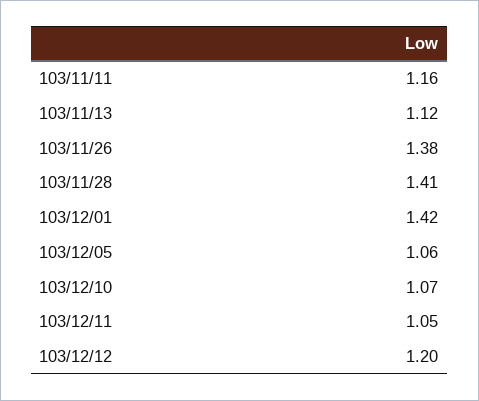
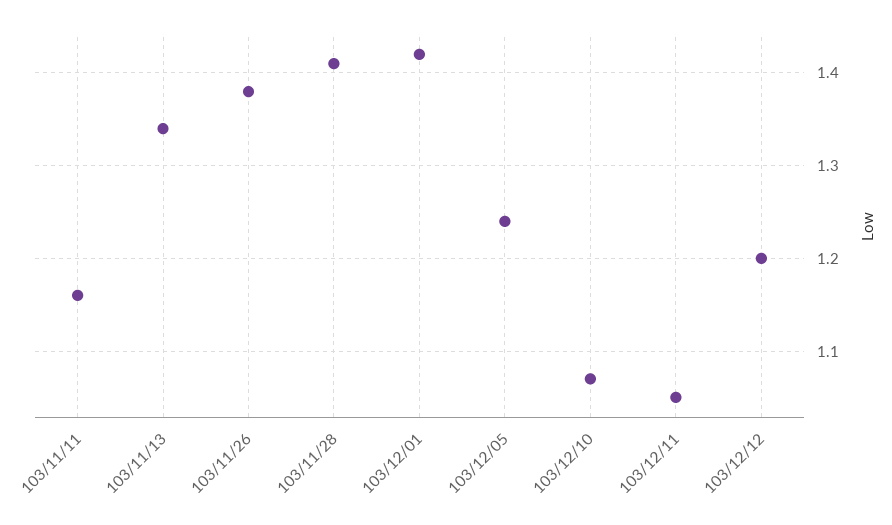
103/11/13: 1.12 -> 1.34
103/12/05: 1.06 -> 1.24

